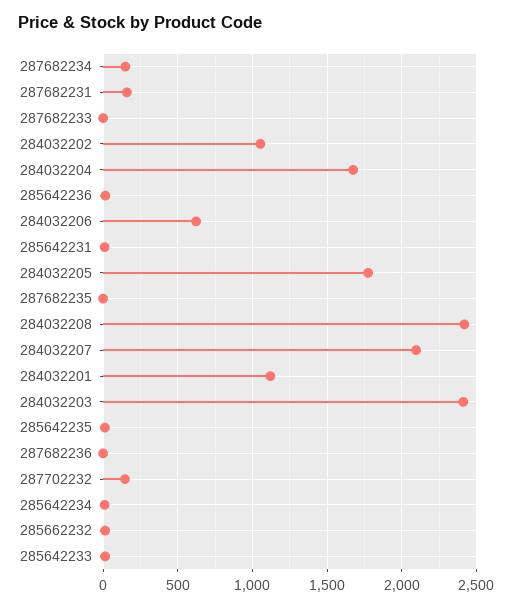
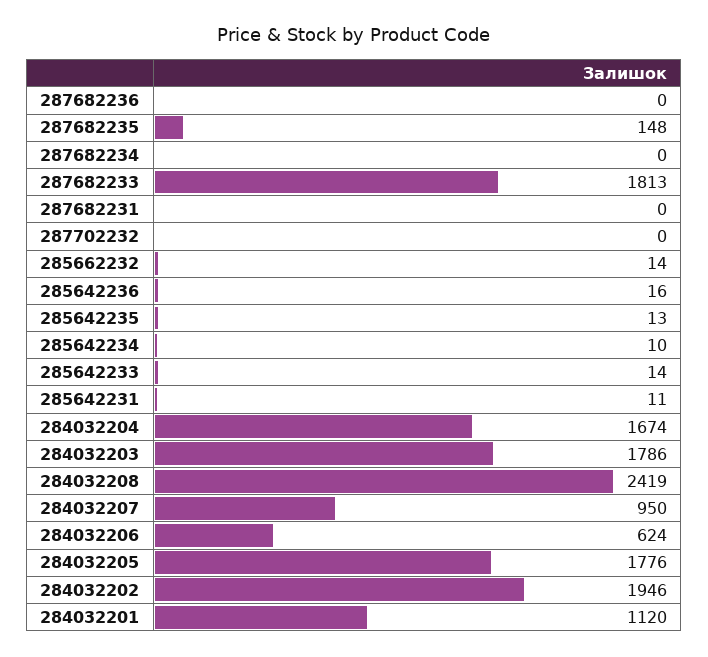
287682234: 150 -> 0
287682231: 150 -> 0
287682233: 0 -> 1813
284032202: 1050 -> 1946
287682235: 0 -> 148
284032207: 2100 -> 950
284032203: 2400 -> 1786
287702232: 150 -> 0

